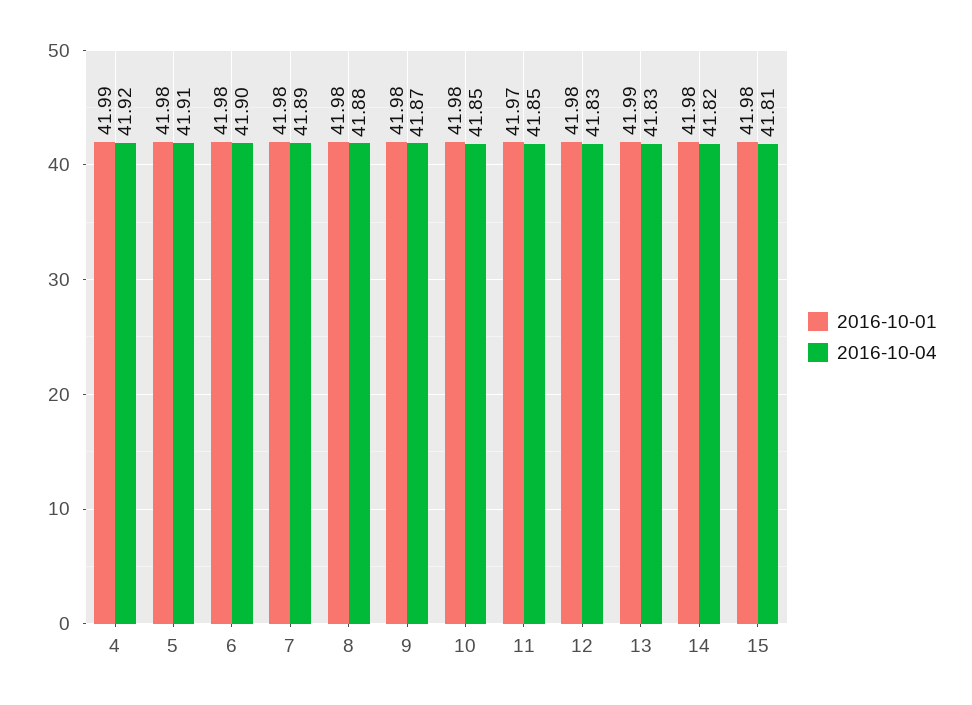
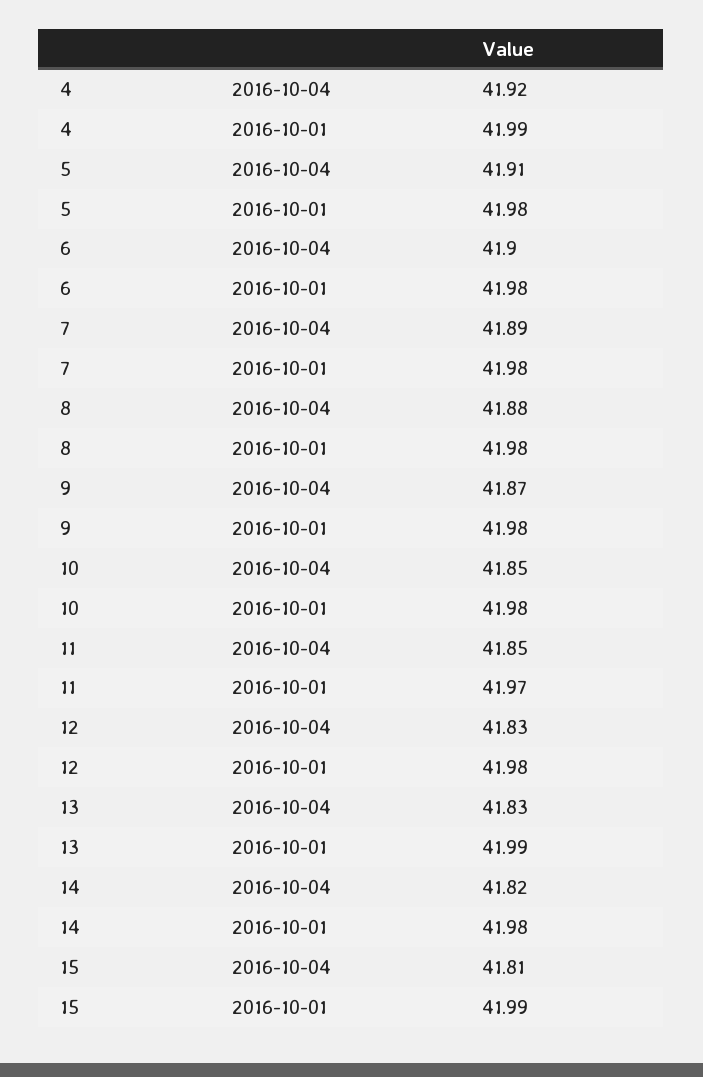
2016-10-01, 15: 41.98 -> 41.99

